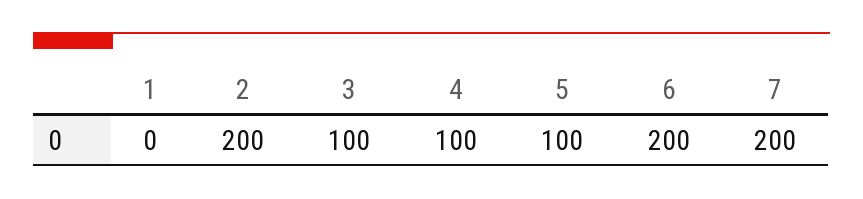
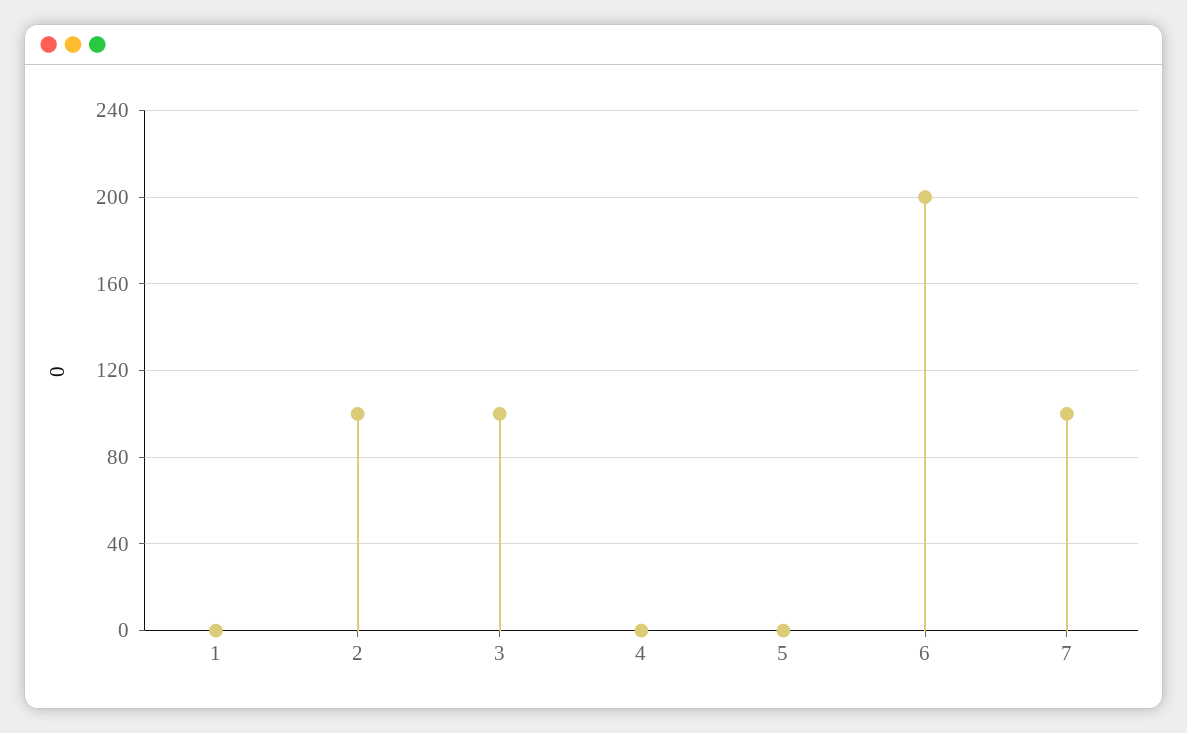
2: 200 -> 100
4: 100 -> 0
5: 100 -> 0
7: 200 -> 100

